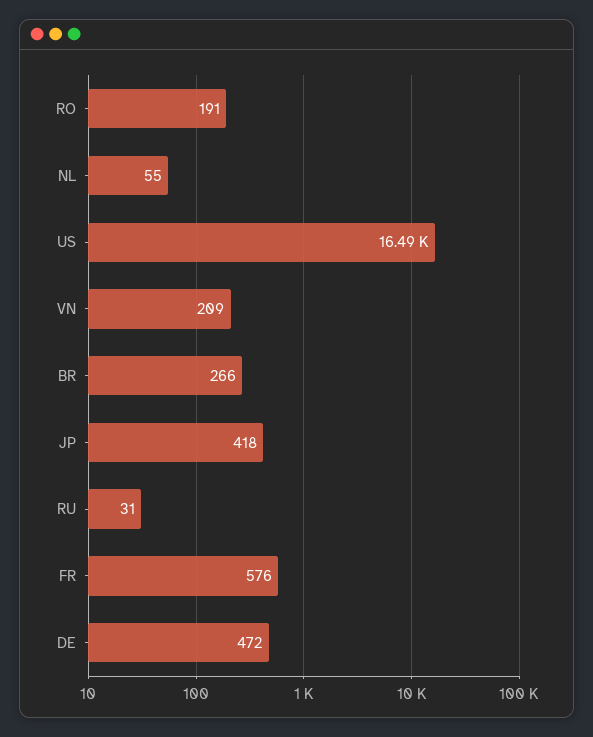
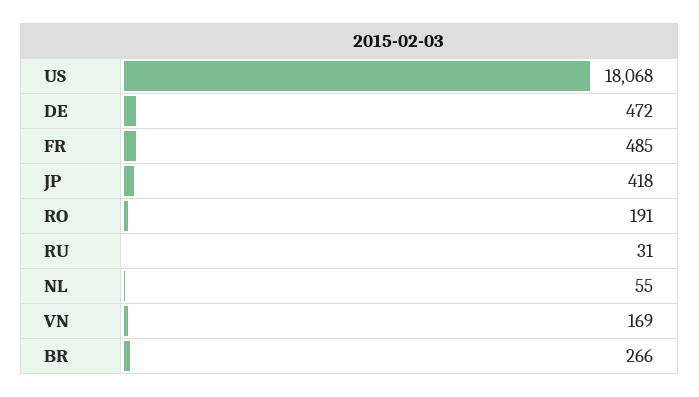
US: 16490 -> 18068
VN: 209 -> 169
FR: 576 -> 485

